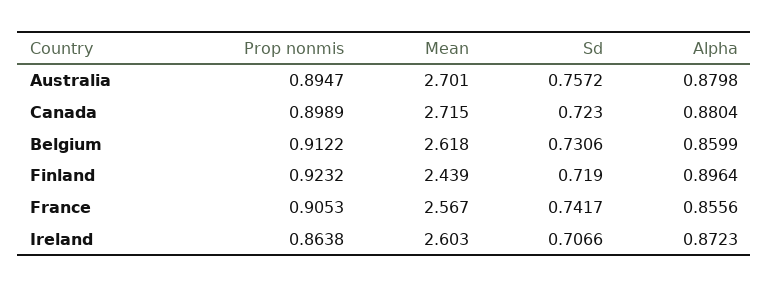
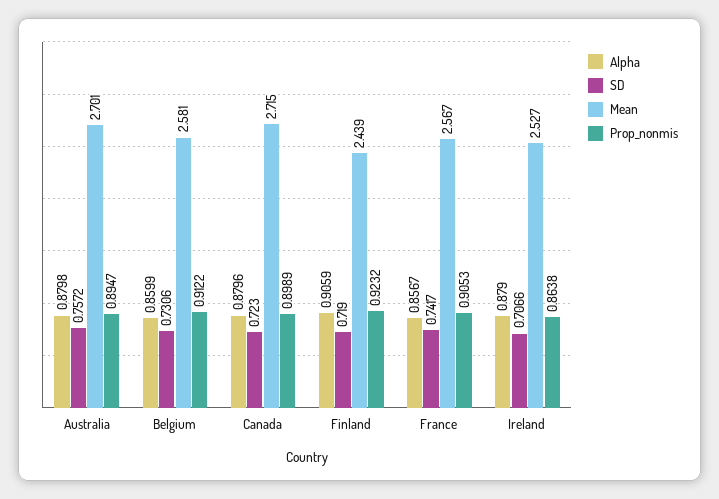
Alpha, Canada: 0.8804 -> 0.8796
Mean, Belgium: 2.618 -> 2.581
Alpha, Finland: 0.8964 -> 0.9059
Alpha, France: 0.8556 -> 0.8567
Mean, Ireland: 2.603 -> 2.527
Alpha, Ireland: 0.8723 -> 0.879

